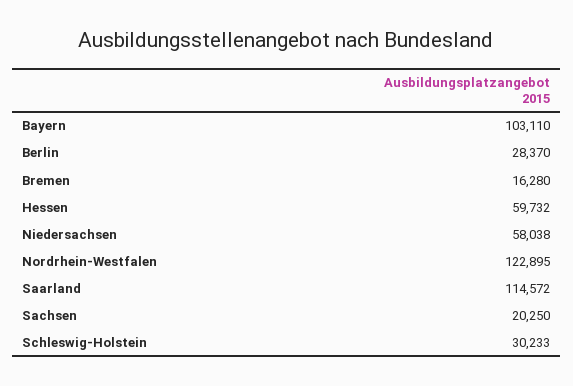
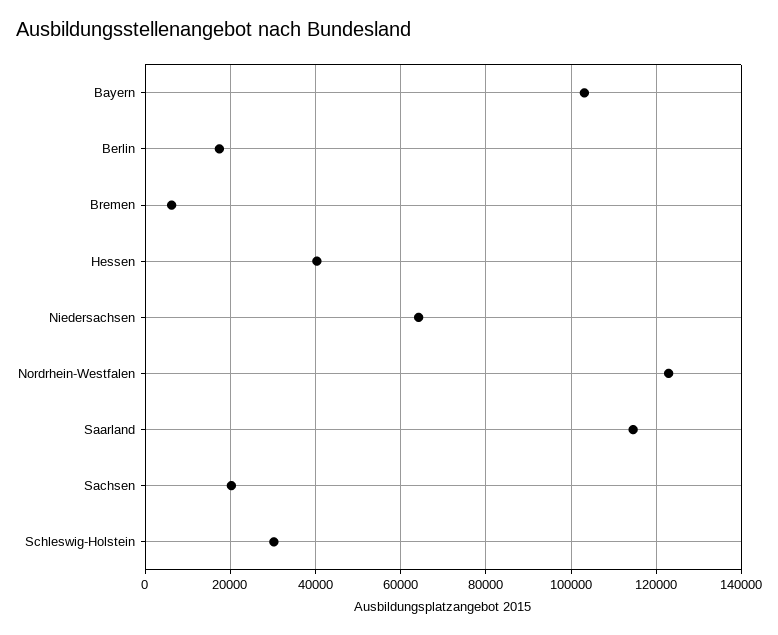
Berlin: 28370 -> 18000
Bremen: 16280 -> 6000
Hessen: 59732 -> 40000
Niedersachsen: 58038 -> 64000

